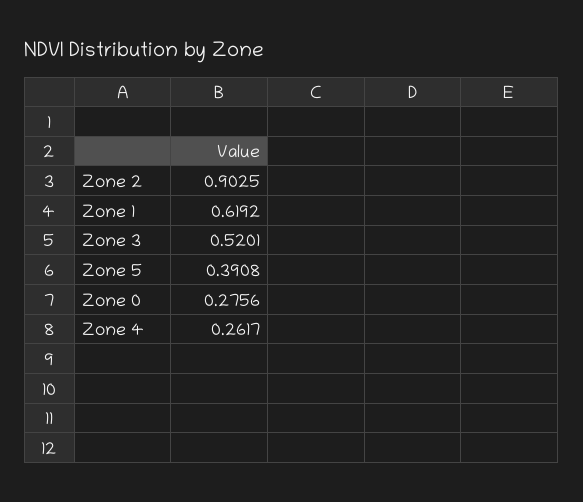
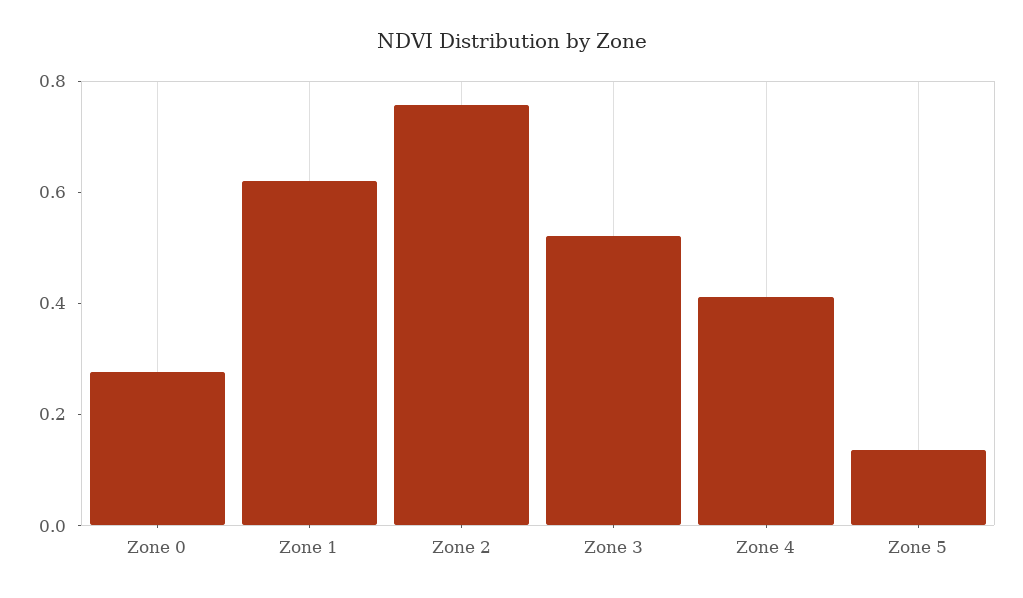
Zone 2: 0.9025 -> 0.75
Zone 5: 0.3908 -> 0.15
Zone 4: 0.2617 -> 0.4

